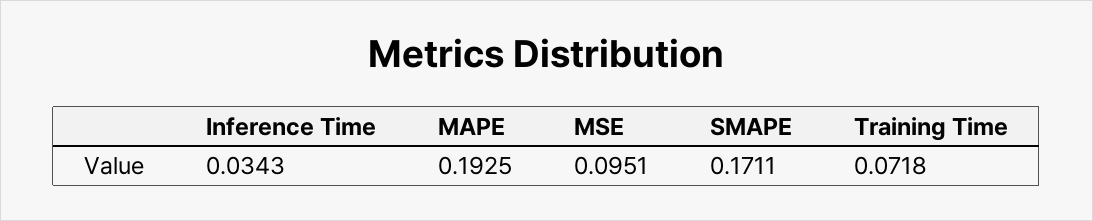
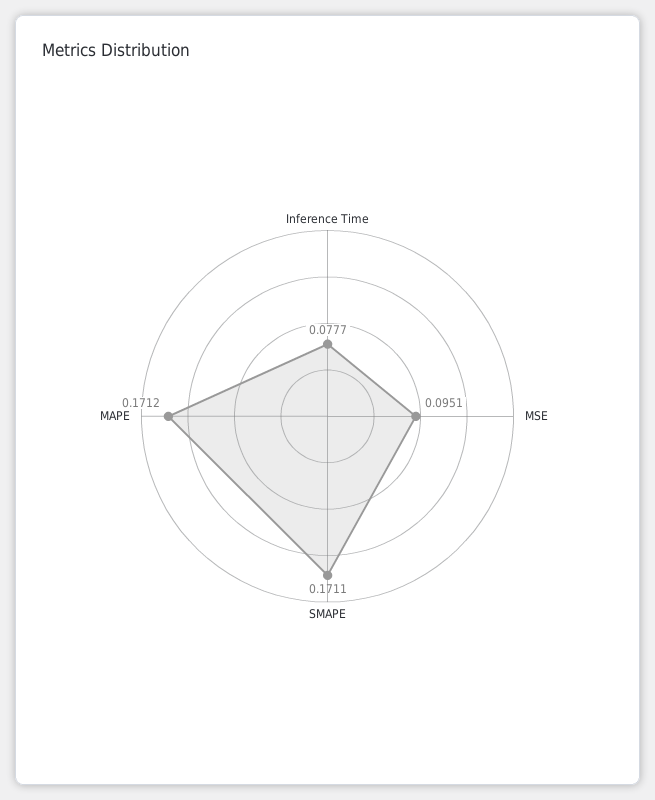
Inference Time: 0.0343 -> 0.0777
MAPE: 0.1925 -> 0.1712
Training Time: 0.0718 -> none

